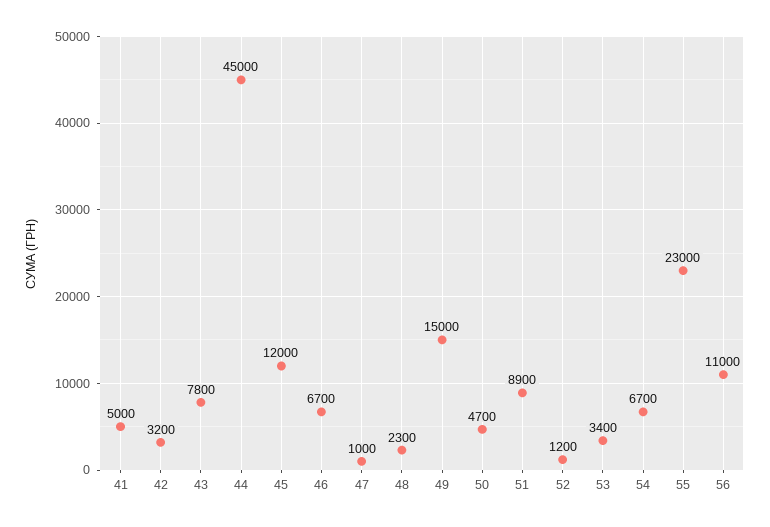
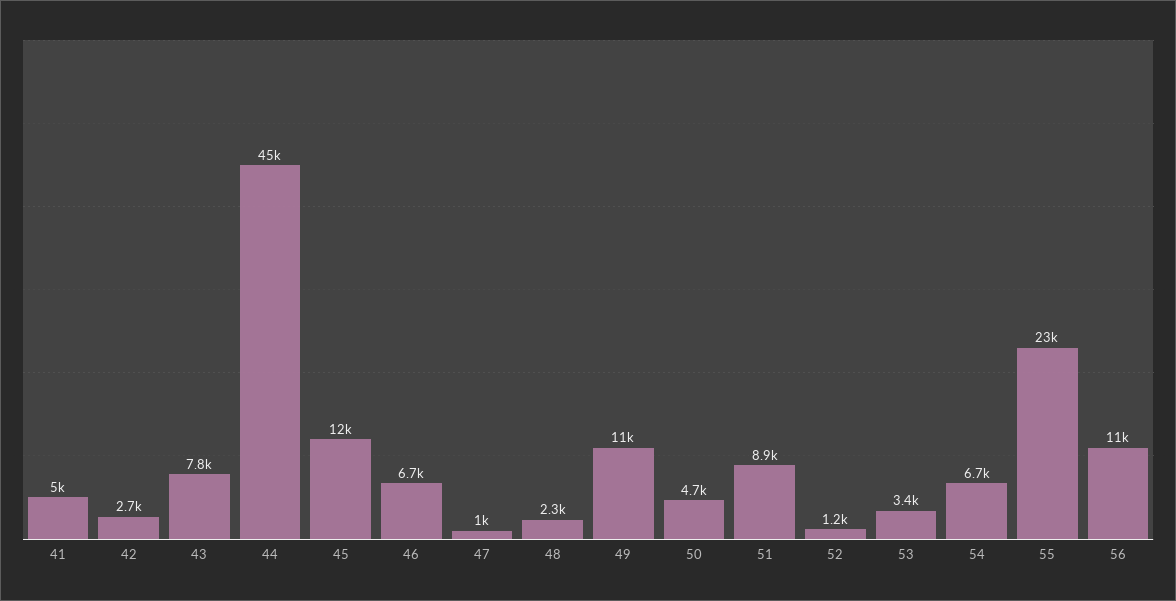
42: 3200 -> 2700
49: 15000 -> 11000

